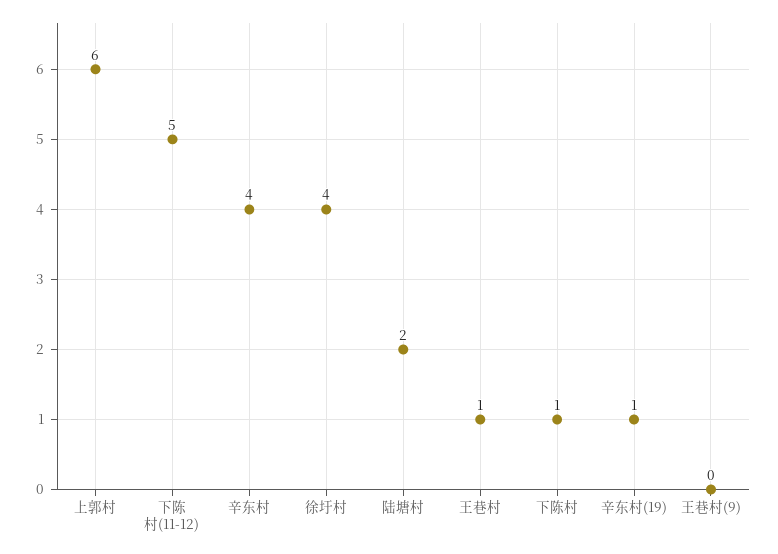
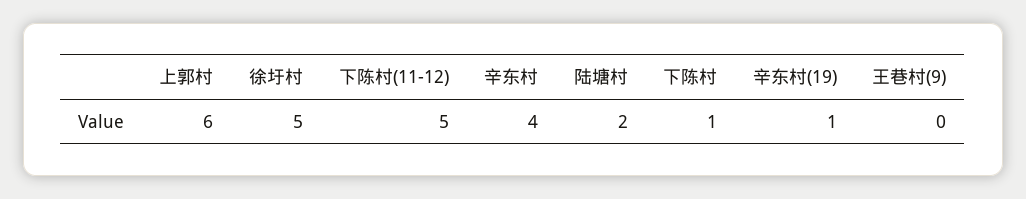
徐圩村: 4 -> 5
王巷村: 1 -> none

